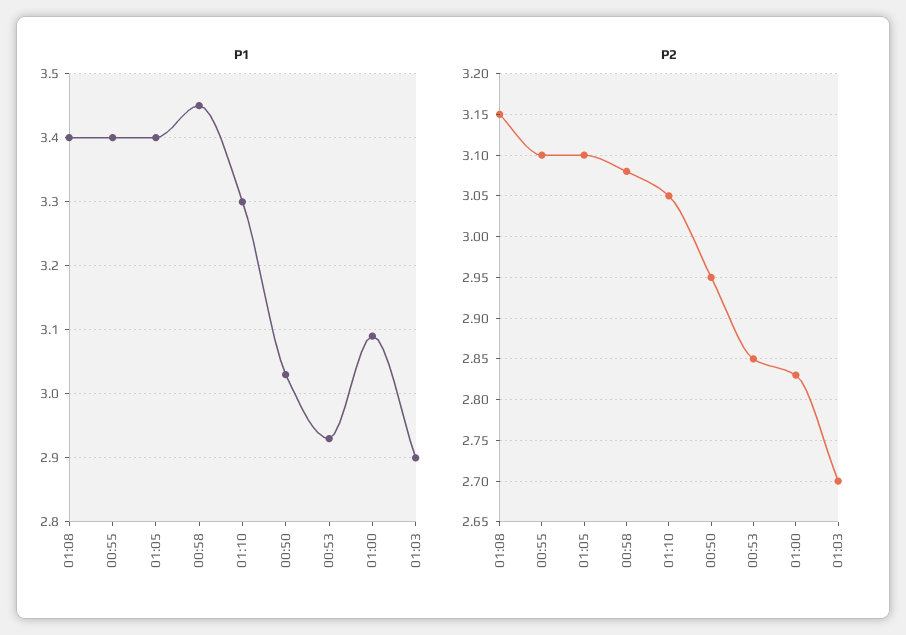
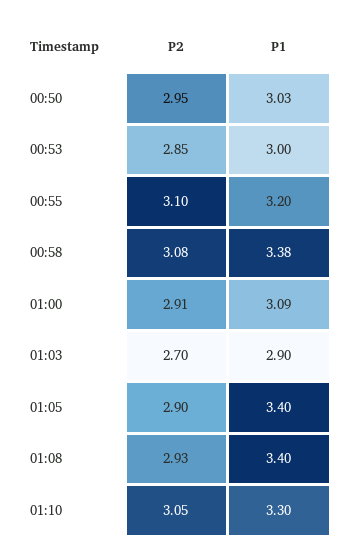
P1, 00:55: 3.4 -> 3.2
P1, 00:58: 3.45 -> 3.38
P1, 00:53: 2.93 -> 3
P2, 01:08: 3.15 -> 2.93
P2, 01:05: 3.1 -> 2.9
P2, 01:00: 2.83 -> 2.91

